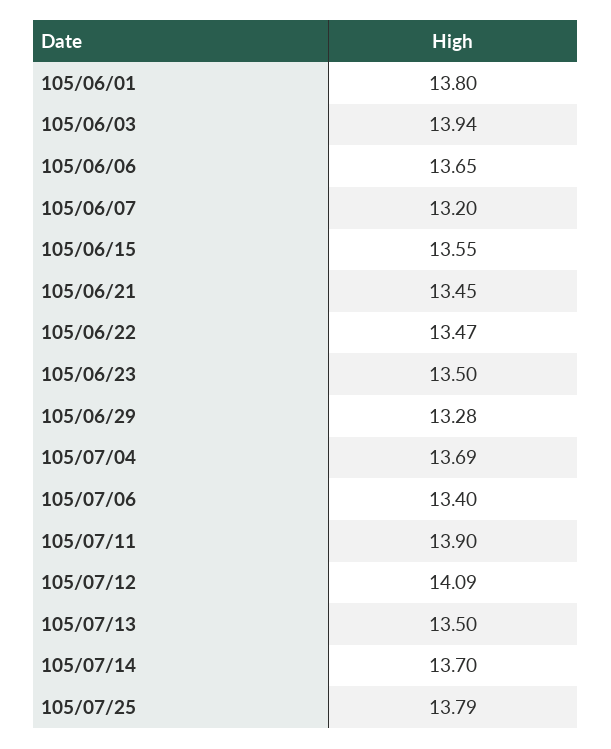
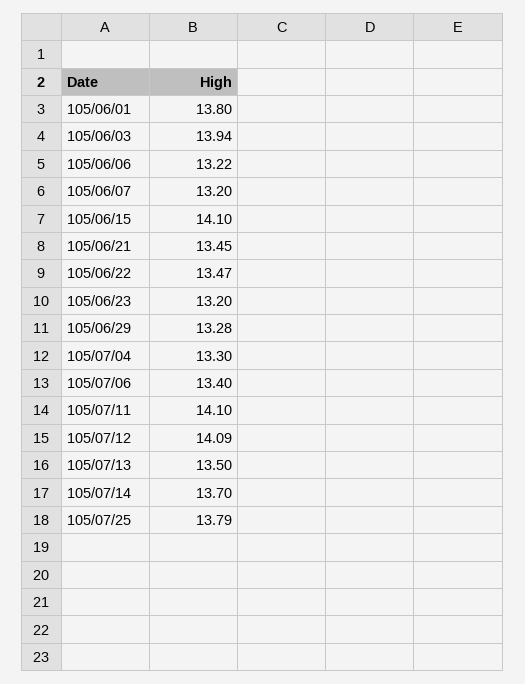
105/06/06: 13.65 -> 13.22
105/06/15: 13.55 -> 14.1
105/06/23: 13.5 -> 13.2
105/07/04: 13.69 -> 13.3
105/07/11: 13.9 -> 14.1

